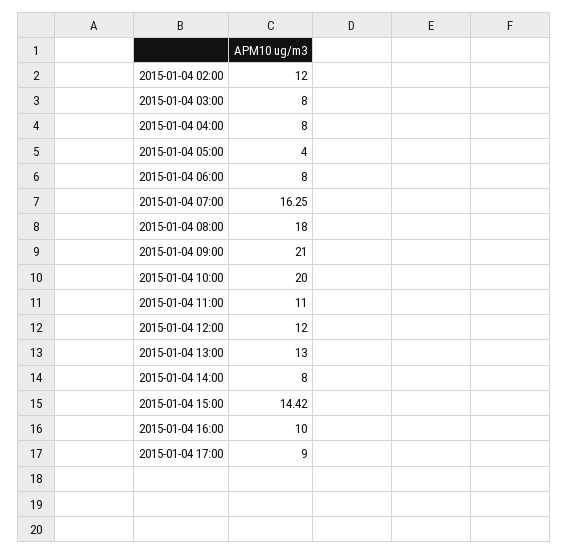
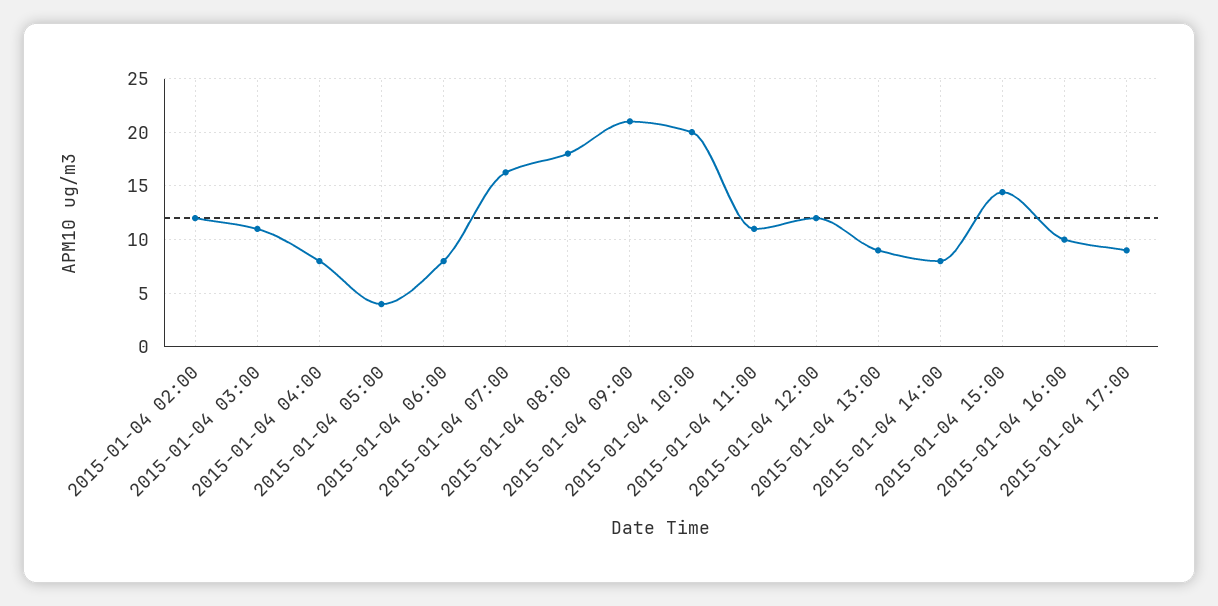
2015-01-04 03:00: 8 -> 11
2015-01-04 13:00: 13 -> 9

